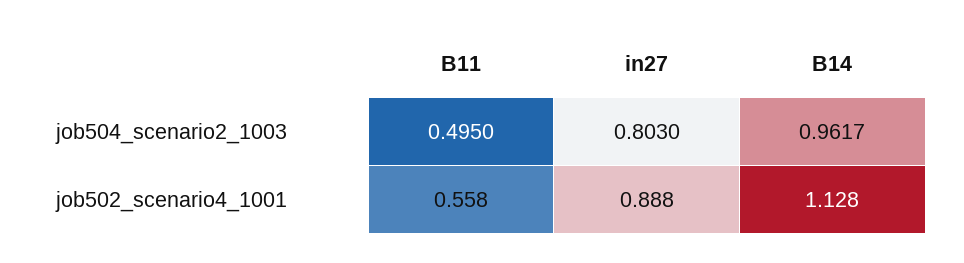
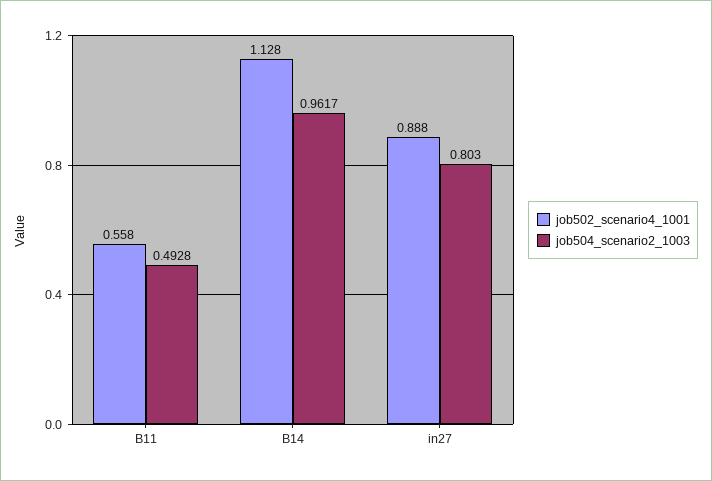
job504_scenario2_1003, B11: 0.495 -> 0.4928

